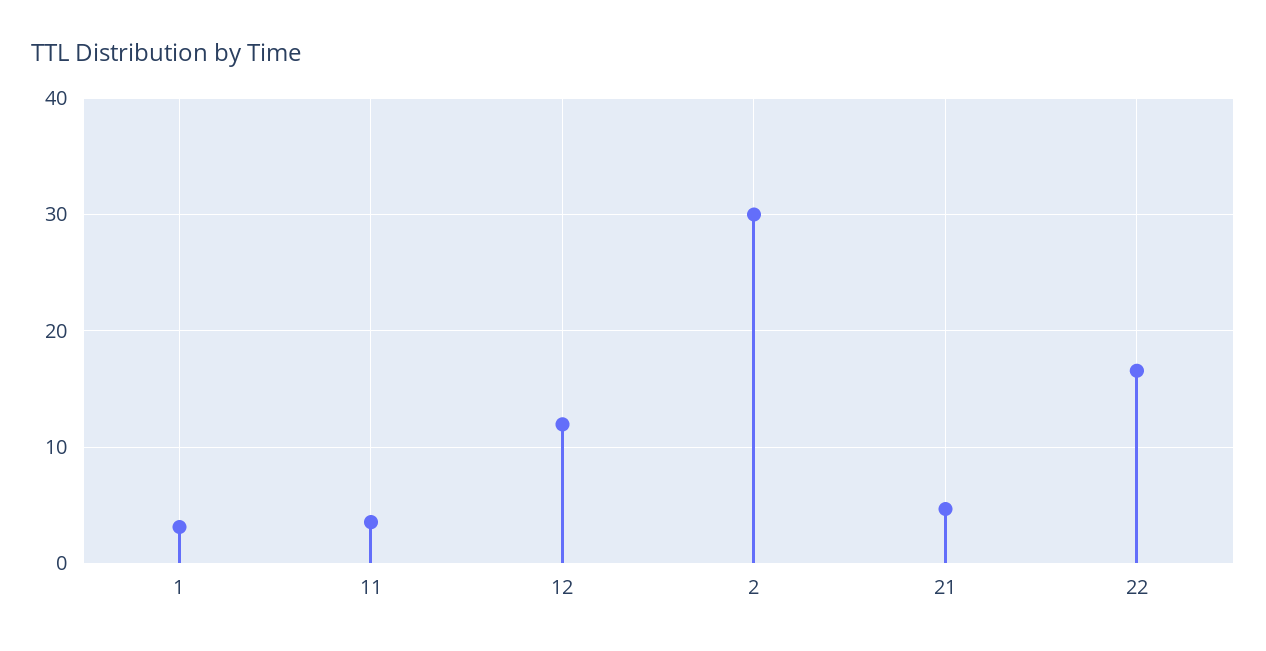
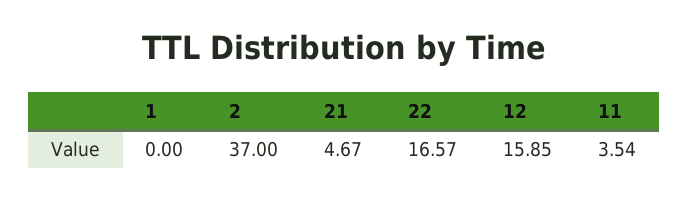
1: 3 -> 0
12: 12 -> 15.85
2: 30 -> 37

